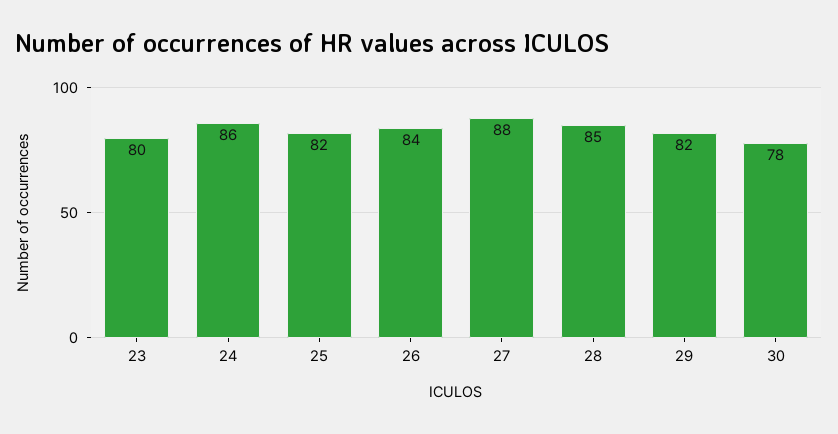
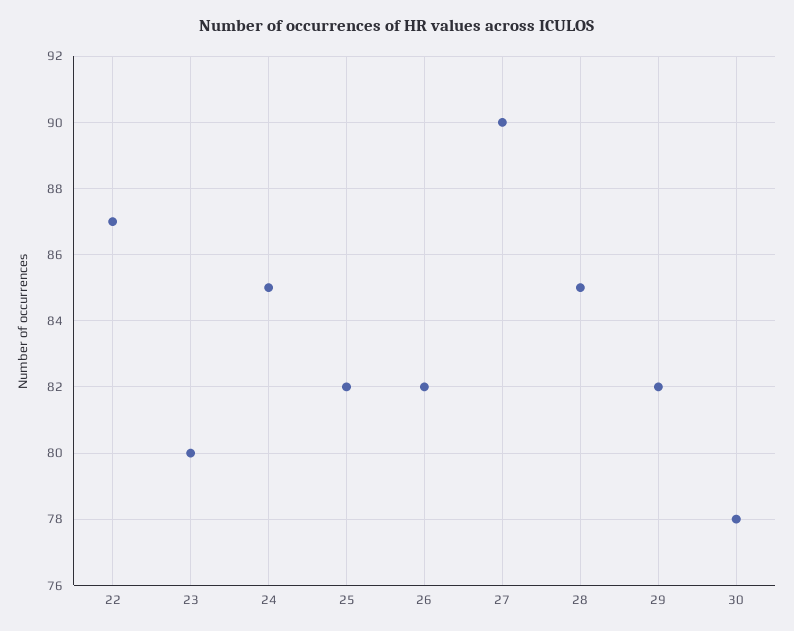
24: 86 -> 85
26: 84 -> 82
27: 88 -> 90
22: none -> 87

